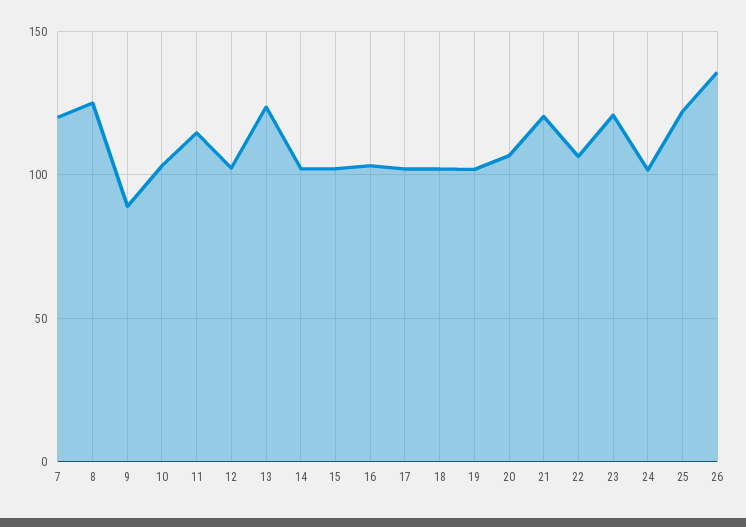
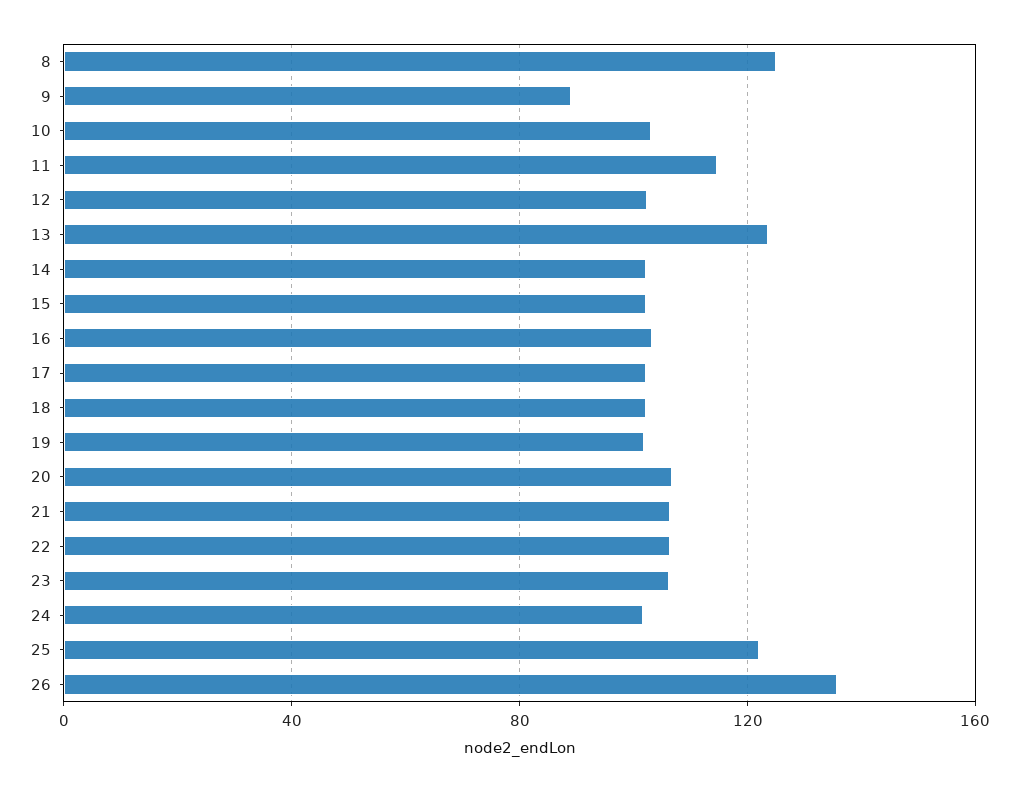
7: 120 -> none
21: 120 -> 105
23: 120 -> 105

